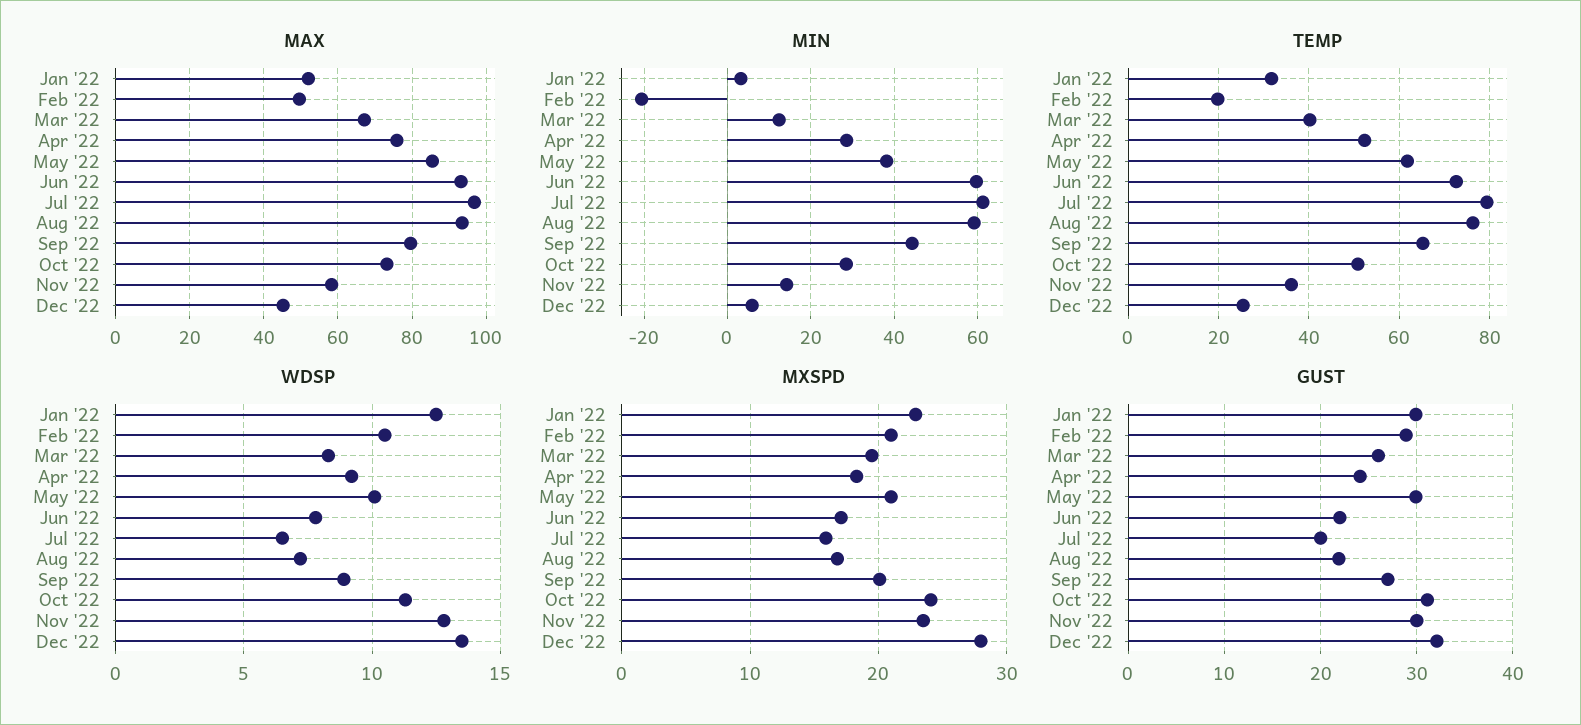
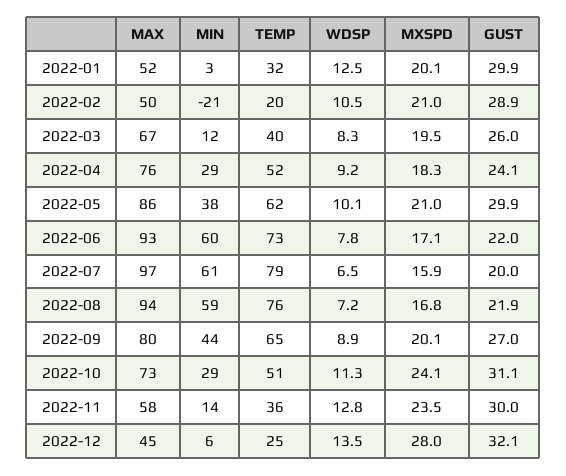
MXSPD, Jan '22: 23 -> 20.1

